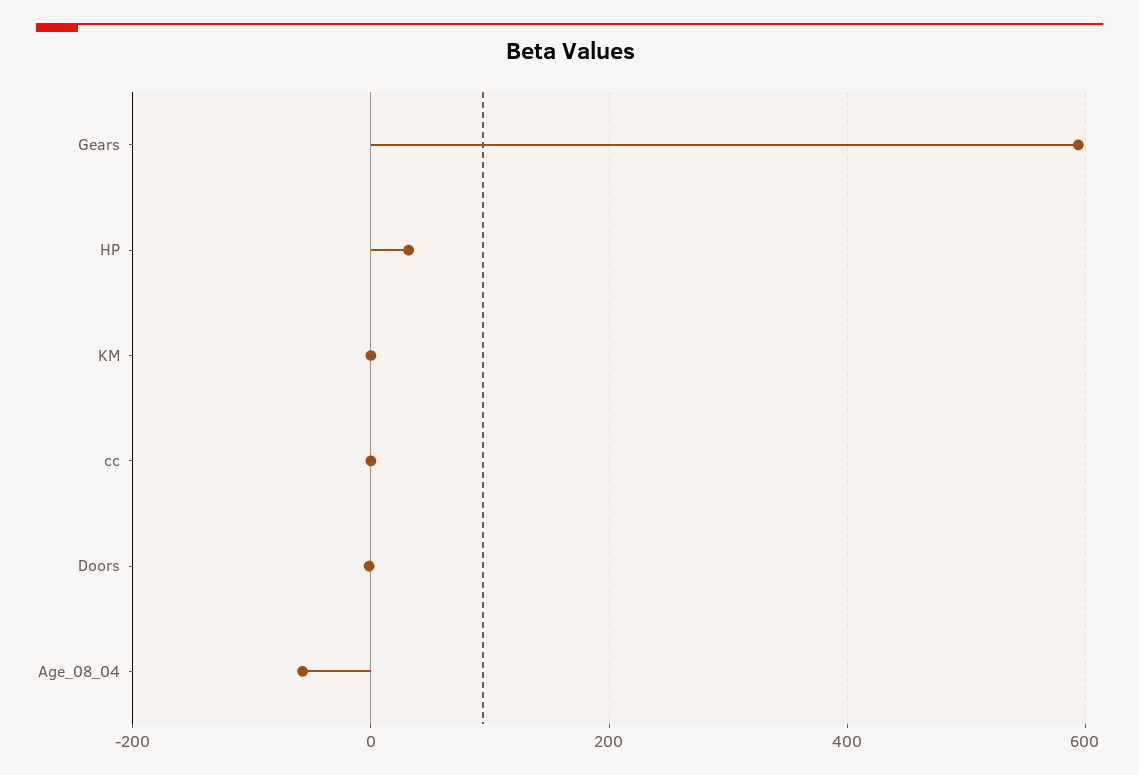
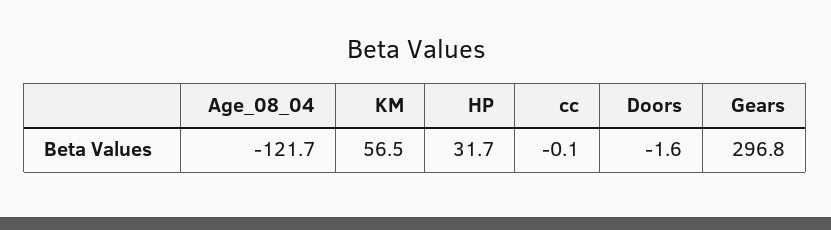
Gears: 600 -> 296.8
KM: 0 -> 56.5
Age_08_04: -60 -> -121.7

